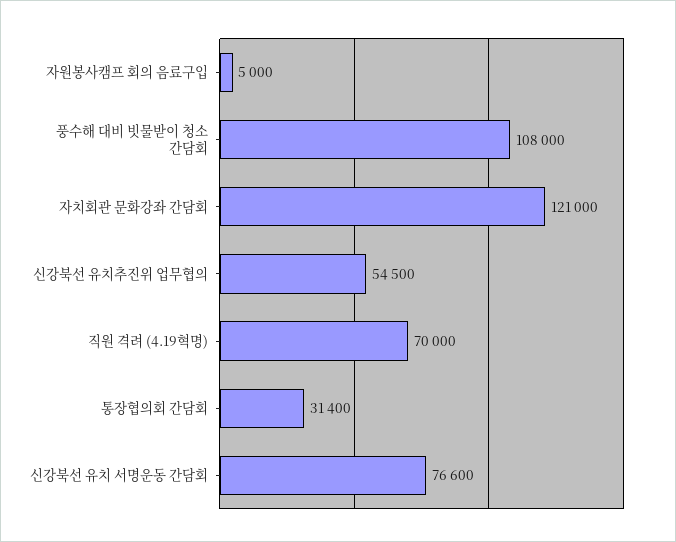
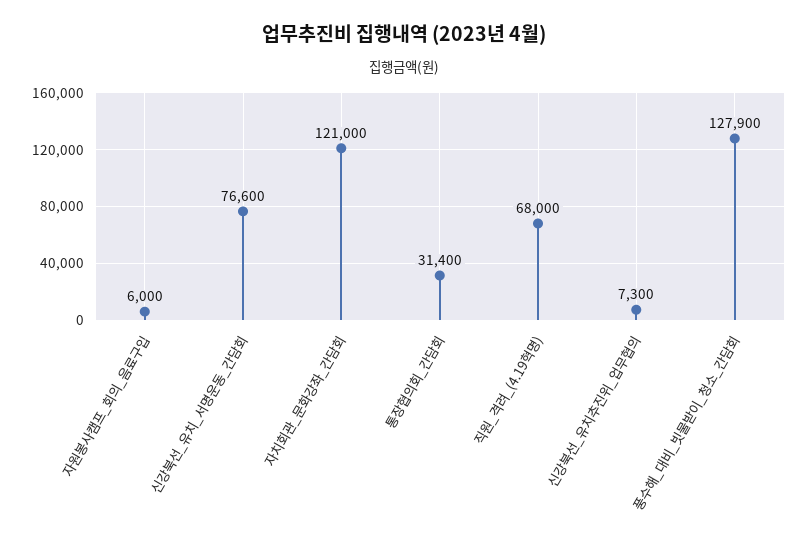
자원봉사캠프 회의 음료구입: 5000 -> 6000
풍수해 대비 빗물받이 청소 간담회: 108000 -> 127900
신강북선 유치추진위 업무협의: 54500 -> 7300
직원 격려 (4.19혁명): 70000 -> 68000

